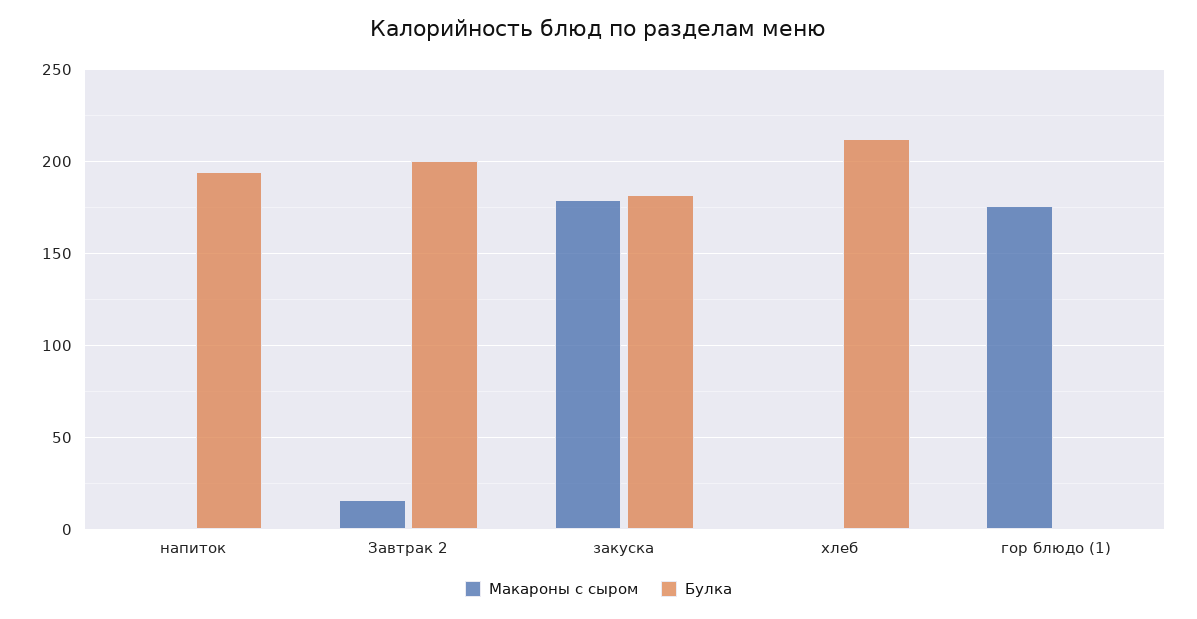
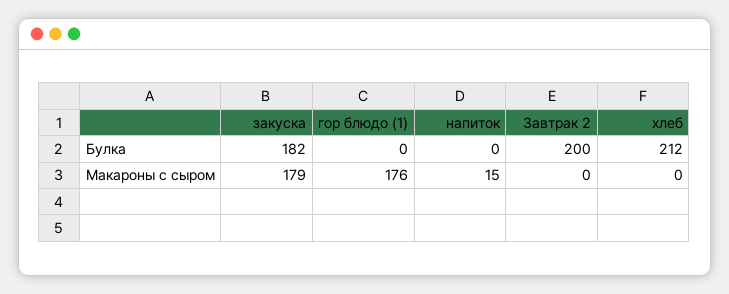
Макароны с сыром, напиток: 0 -> 15
Булка, напиток: 195 -> 0
Макароны с сыром, Завтрак 2: 15 -> 0

